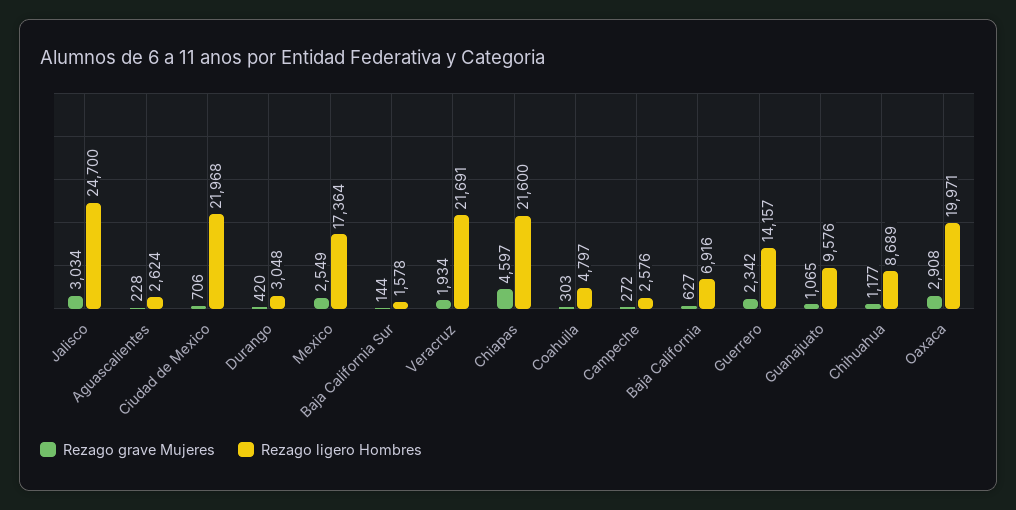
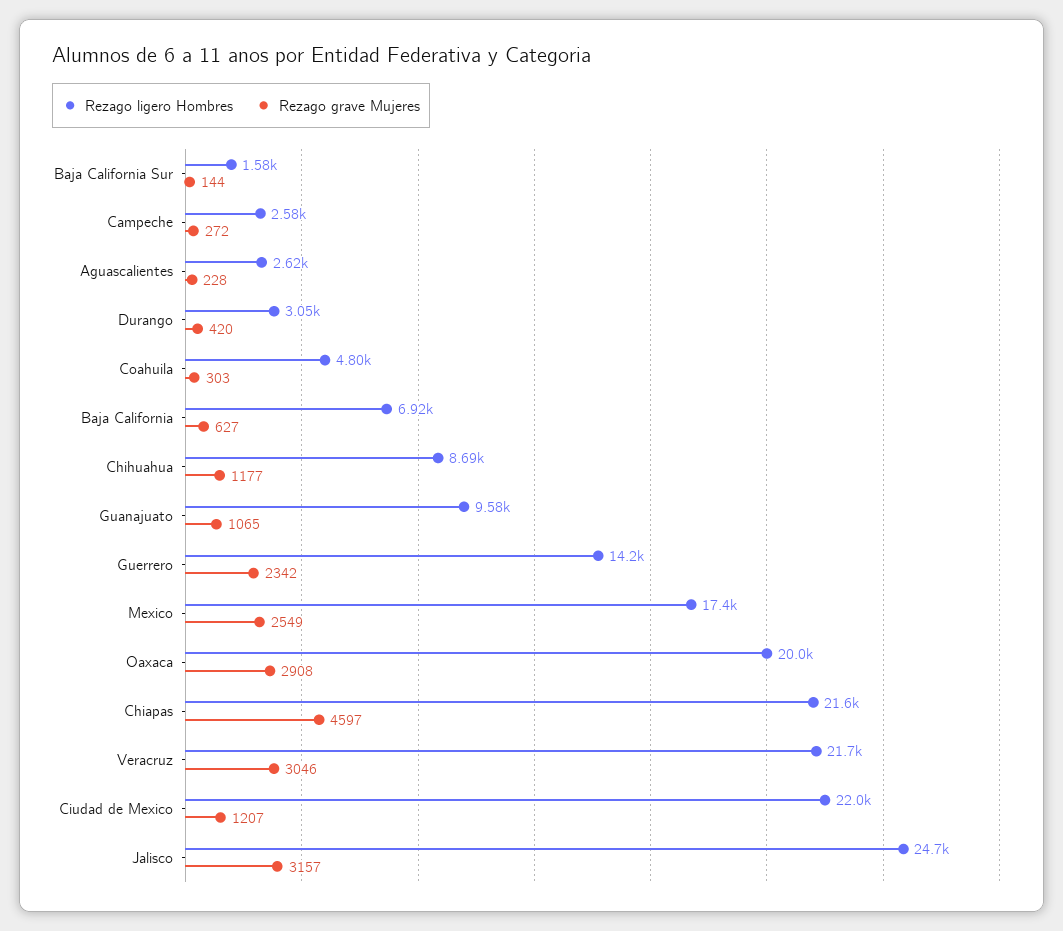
Rezago grave Mujeres, Jalisco: 3034 -> 3157
Rezago grave Mujeres, Ciudad de Mexico: 706 -> 1207
Rezago grave Mujeres, Veracruz: 1934 -> 3046

